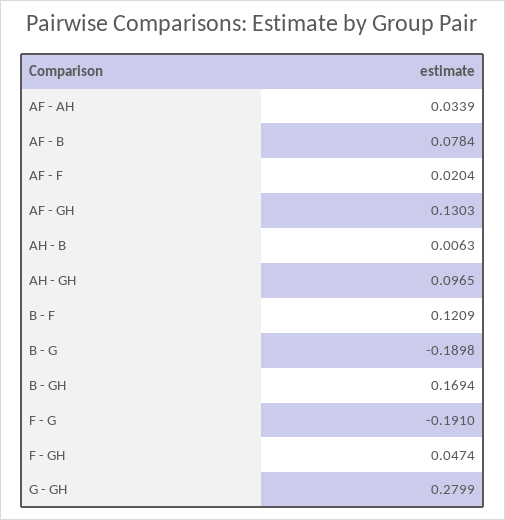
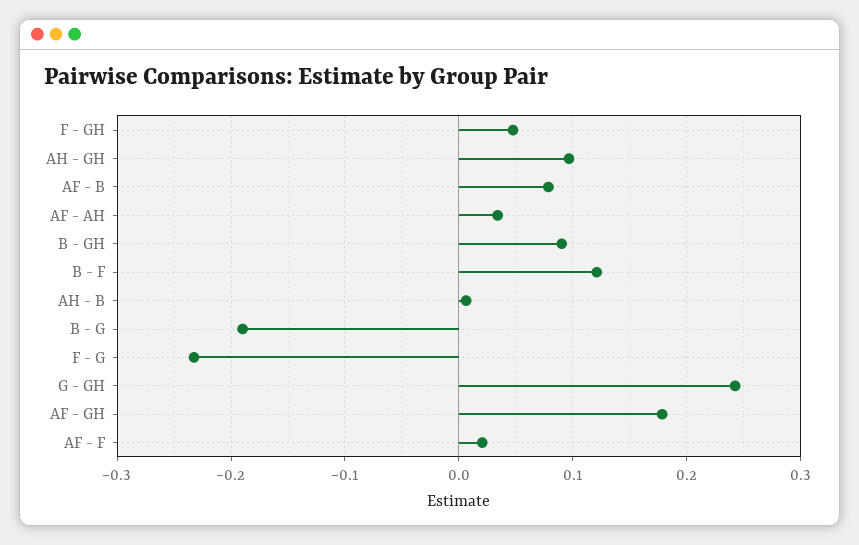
AF - GH: 0.1303 -> 0.18
B - GH: 0.1694 -> 0.09
F - G: -0.191 -> -0.23
G - GH: 0.2799 -> 0.24

